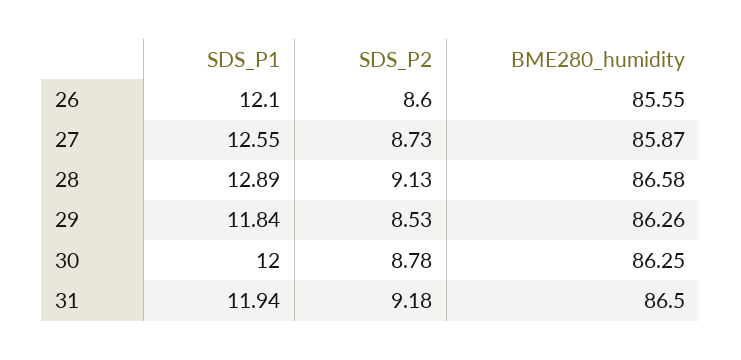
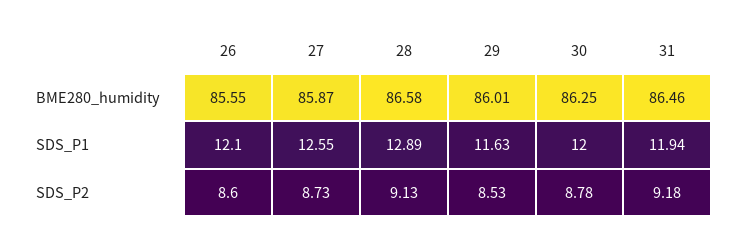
SDS_P1, 29: 11.84 -> 11.63
BME280_humidity, 29: 86.26 -> 86.01
BME280_humidity, 31: 86.5 -> 86.46

